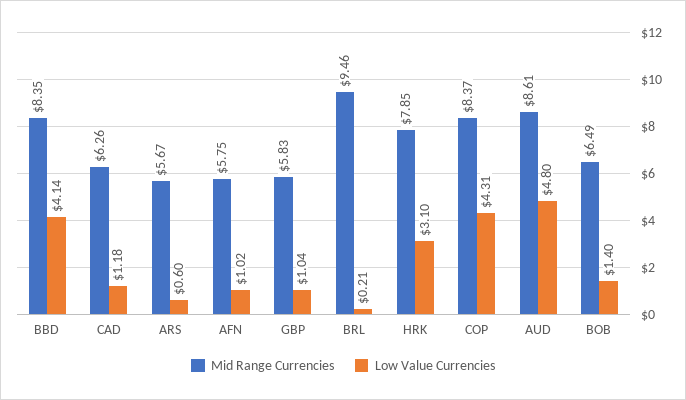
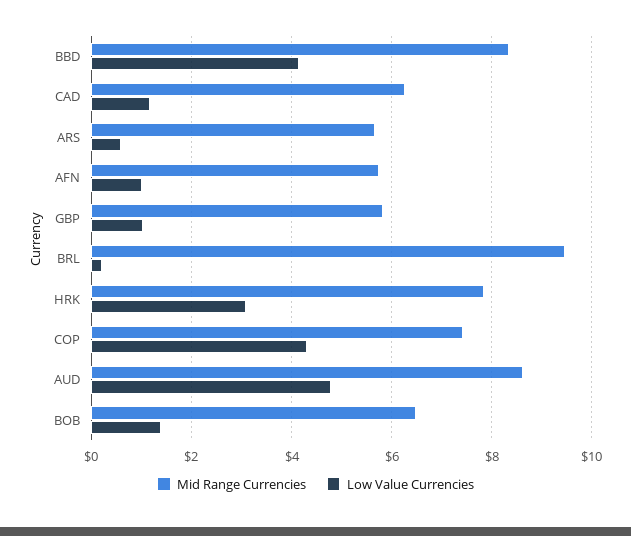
Mid Range Currencies, COP: 8.37 -> 7.4

